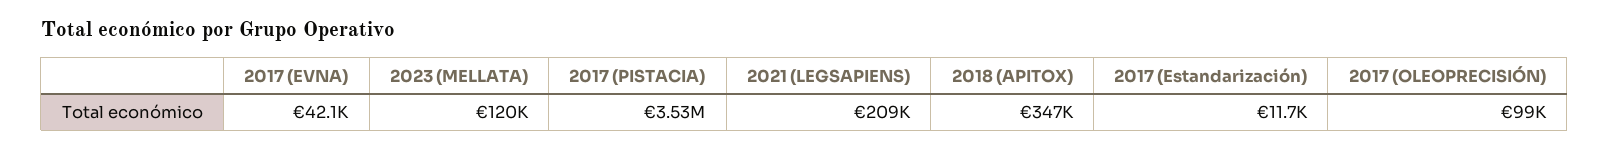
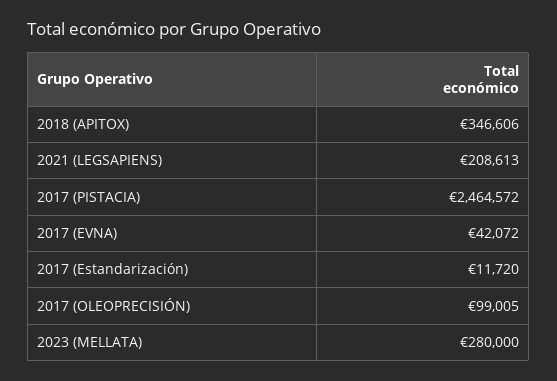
2023 (MELLATA): 120000 -> 280000
2017 (PISTACIA): 3530000 -> 2464572

